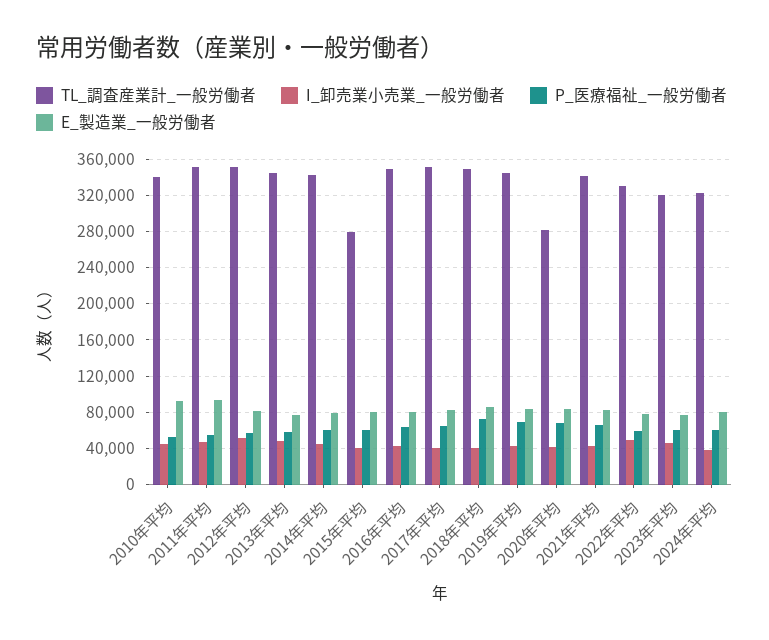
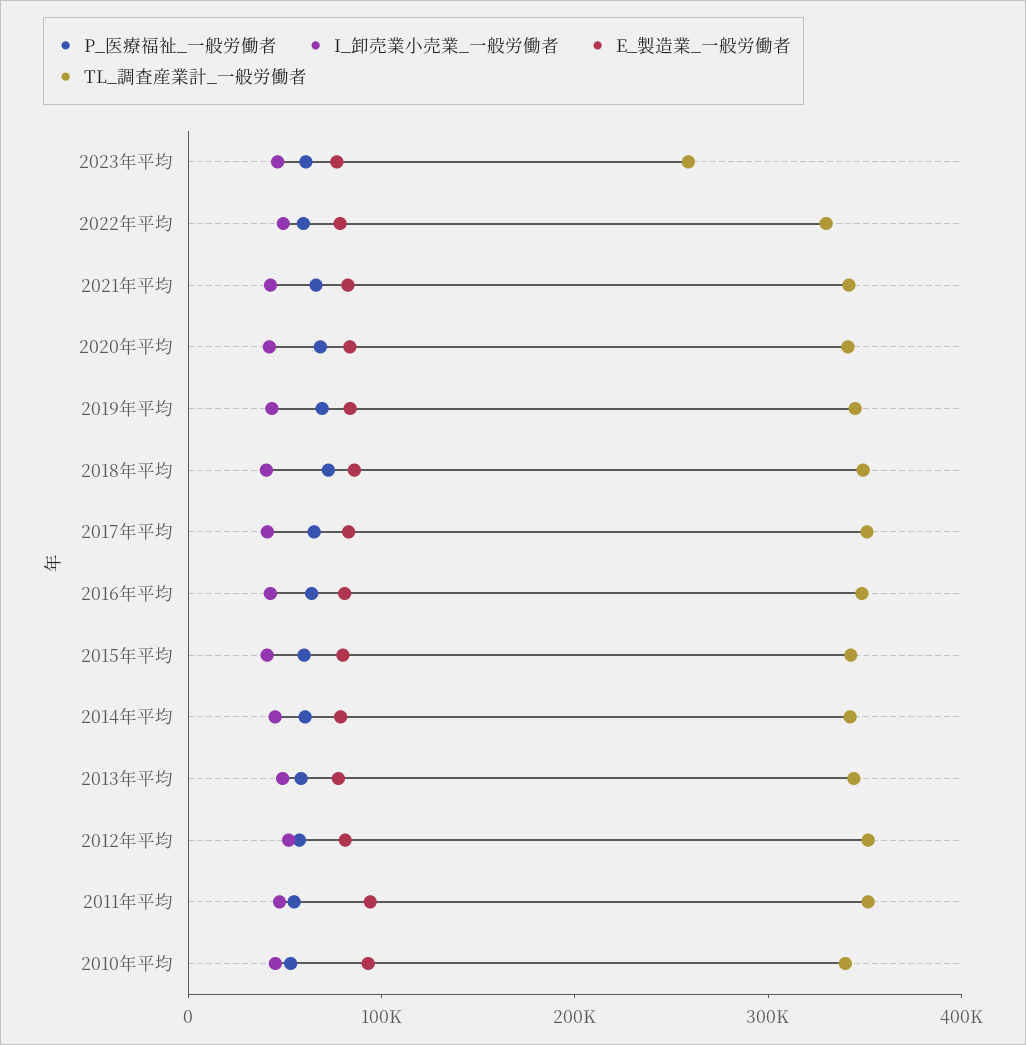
TL_調査産業計_一般労働者, 2015年平均: 280000 -> 340000
TL_調査産業計_一般労働者, 2020年平均: 280000 -> 340000
TL_調査産業計_一般労働者, 2023年平均: 320000 -> 260000
TL_調査産業計_一般労働者, 2024年平均: 320000 -> none
I_卸売業小売業_一般労働者, 2024年平均: 40000 -> none
P_医療福祉_一般労働者, 2024年平均: 60000 -> none
E_製造業_一般労働者, 2024年平均: 80000 -> none

